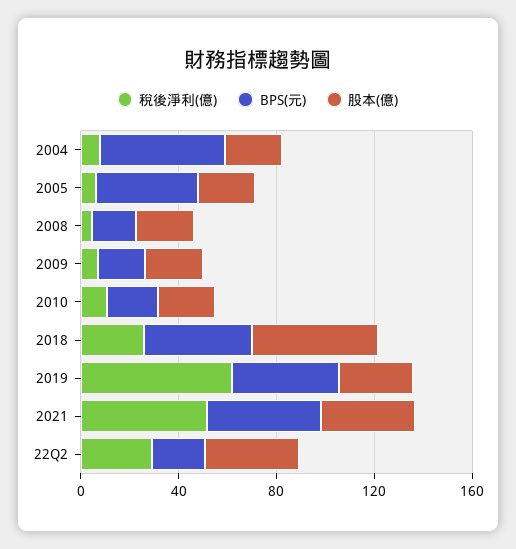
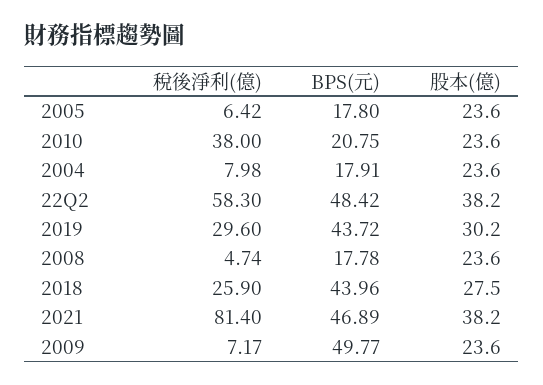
BPS(元), 2004: 50 -> 17.91
BPS(元), 2005: 40 -> 17.8
BPS(元), 2009: 20 -> 49.77
稅後淨利(億), 2010: 10 -> 38
股本(億), 2018: 50 -> 27.5
稅後淨利(億), 2019: 60 -> 29.6
稅後淨利(億), 2021: 50 -> 81.4
稅後淨利(億), 22Q2: 30 -> 58.3
BPS(元), 22Q2: 20 -> 48.42

